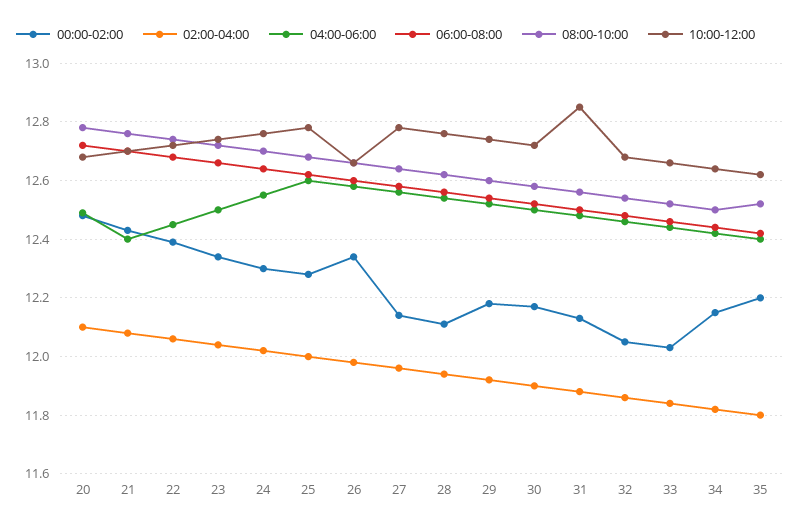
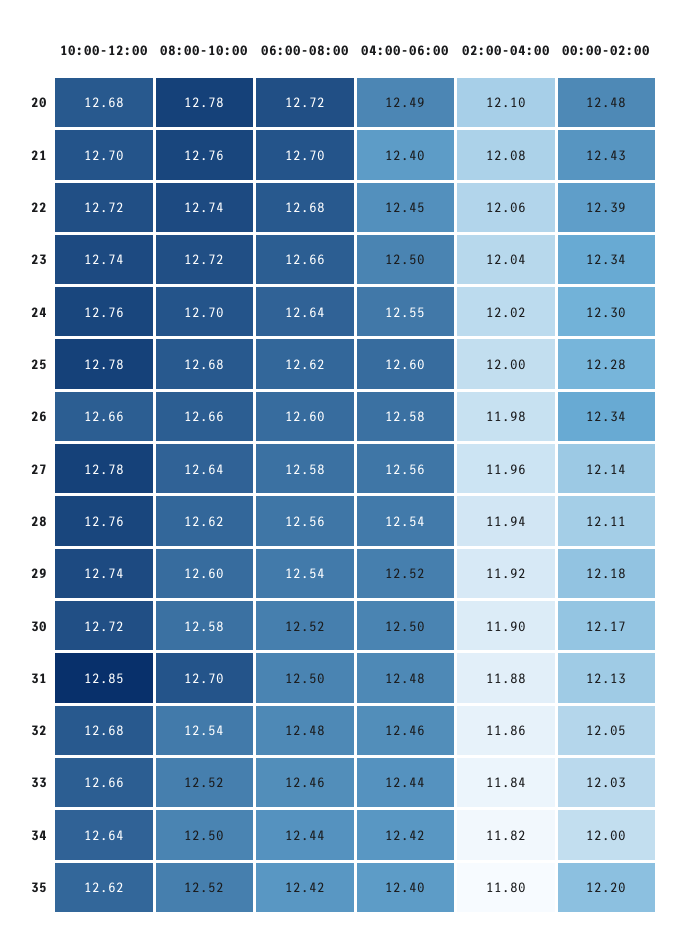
08:00-10:00, 31: 12.55 -> 12.7
00:00-02:00, 34: 12.15 -> 12

